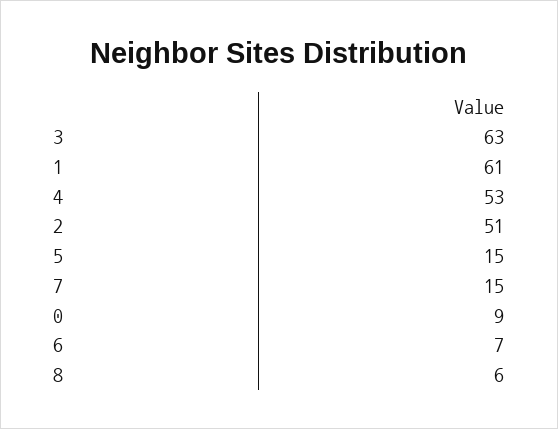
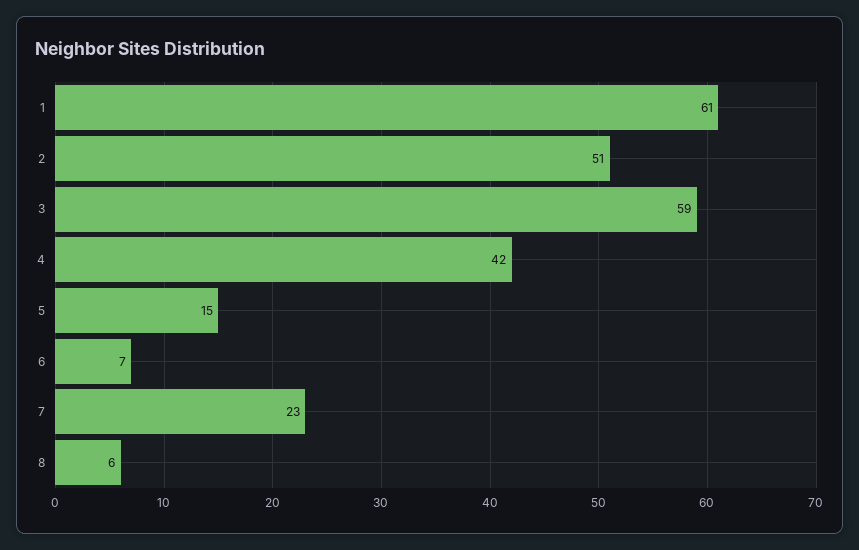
3: 63 -> 59
4: 53 -> 42
7: 15 -> 23
0: 9 -> none

